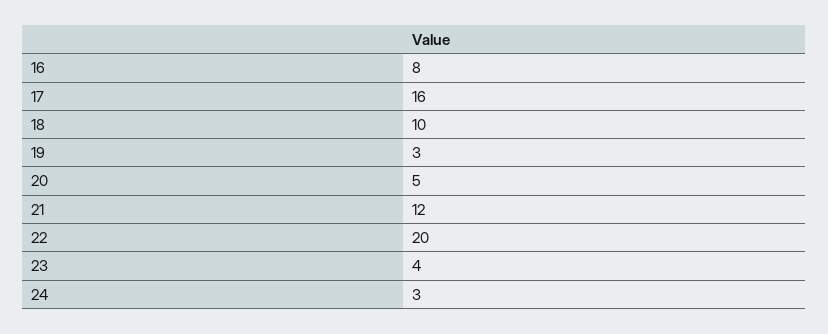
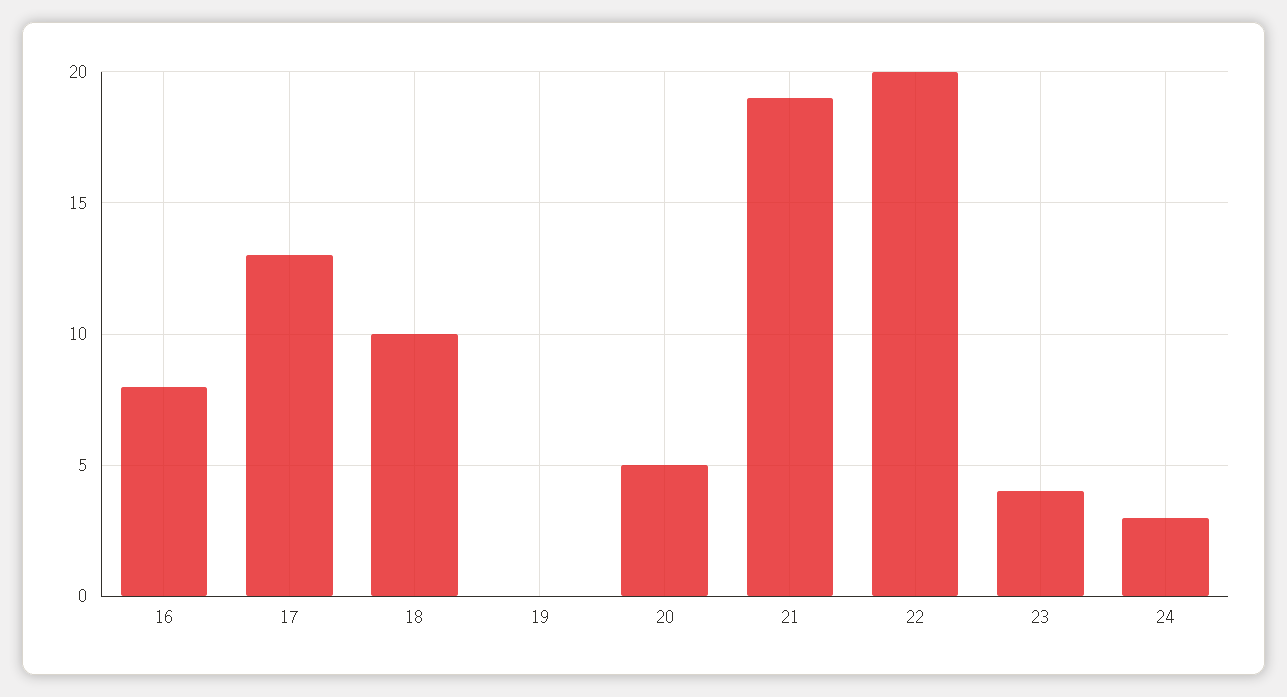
17: 16 -> 13
19: 3 -> 0
21: 12 -> 19

